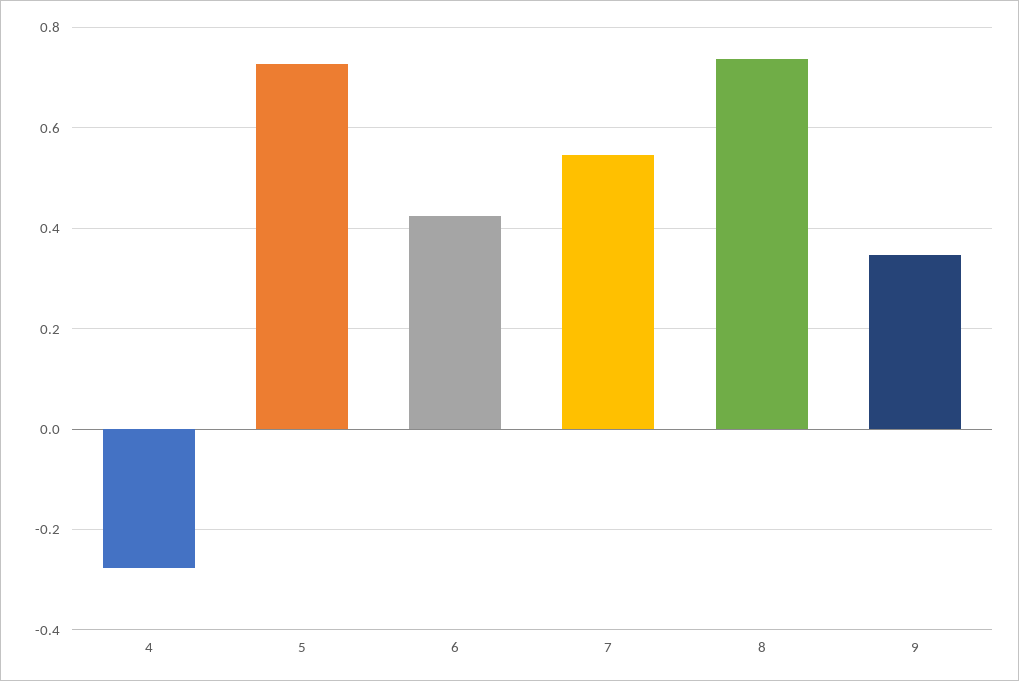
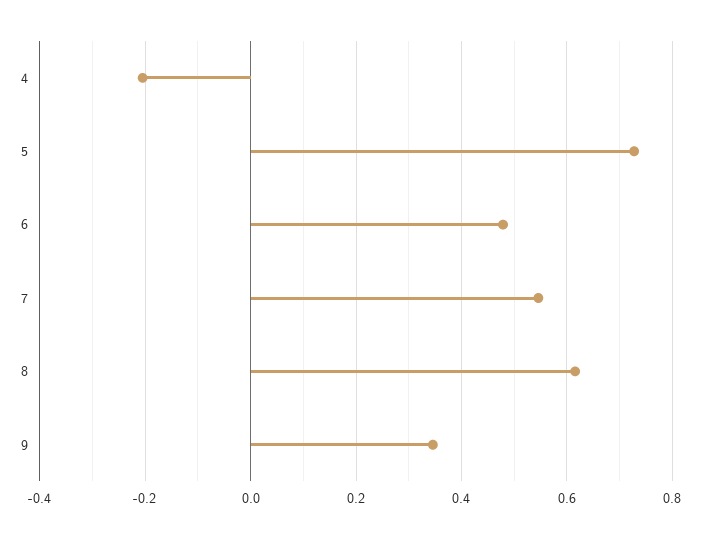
4: -0.28 -> -0.2
6: 0.42 -> 0.48
8: 0.74 -> 0.62

